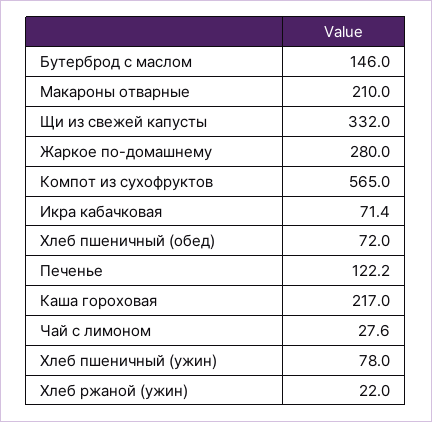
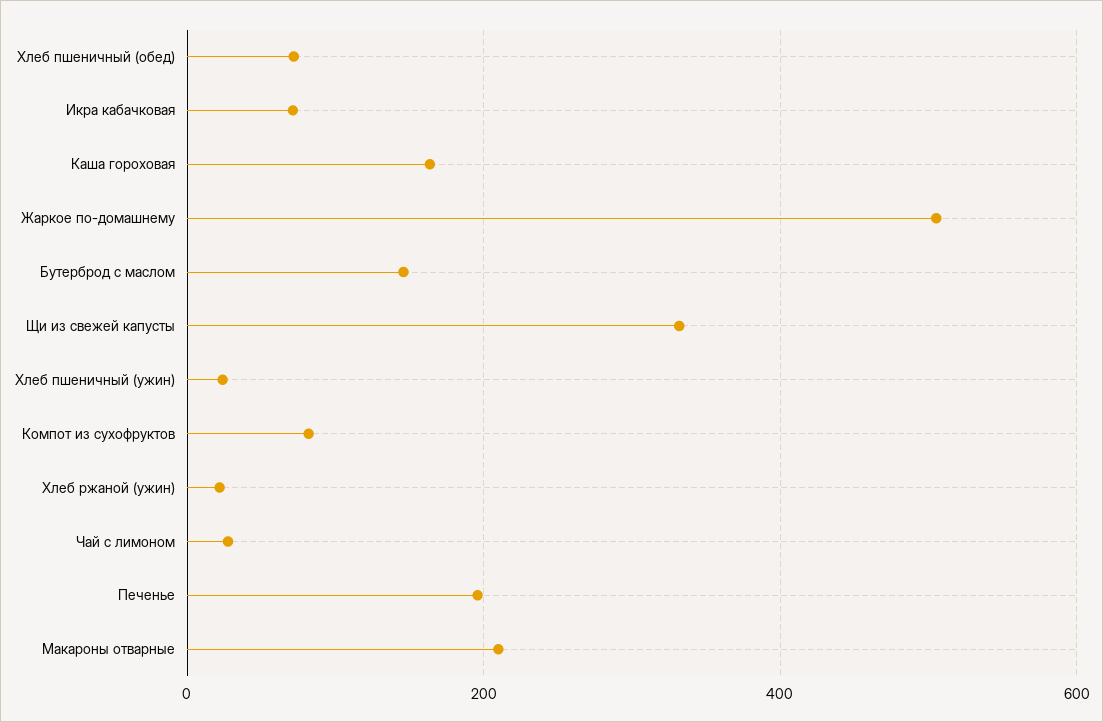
Жаркое по-домашнему: 280 -> 500
Компот из сухофруктов: 565 -> 80
Печенье: 122.2 -> 200
Каша гороховая: 217 -> 160
Хлеб пшеничный (ужин): 78 -> 20

